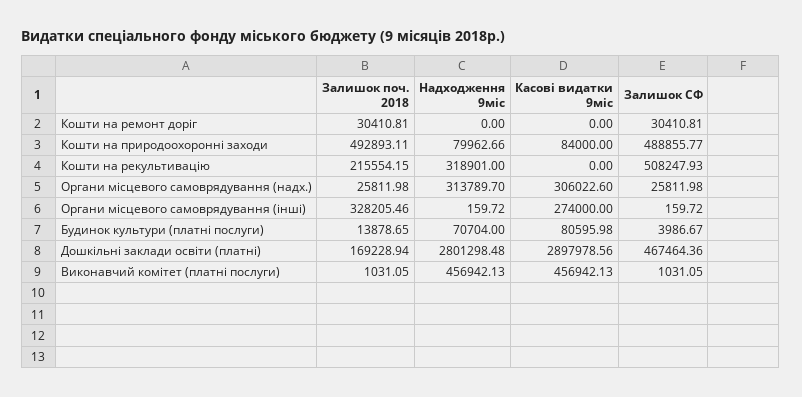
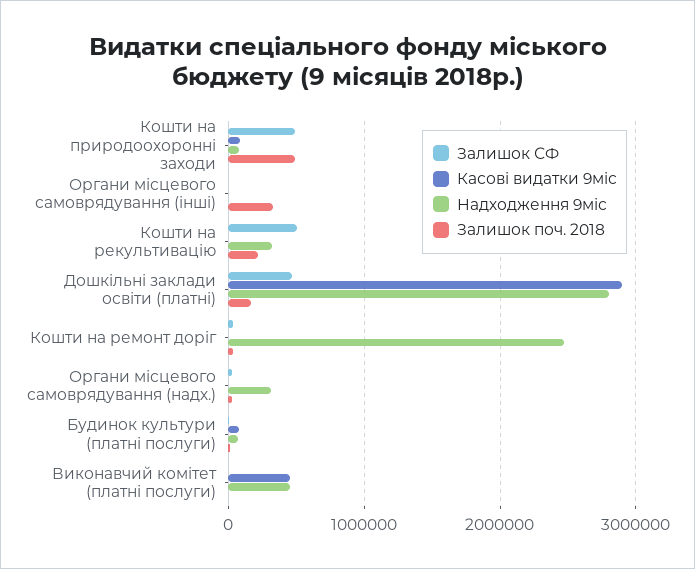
Надходження 9міс, Кошти на ремонт доріг: 0 -> 2500000
Касові видатки 9міс, Органи місцевого самоврядування (надх.): 306022.6 -> 0
Касові видатки 9міс, Органи місцевого самоврядування (інші): 274000 -> 0

